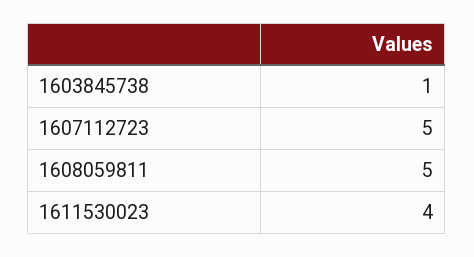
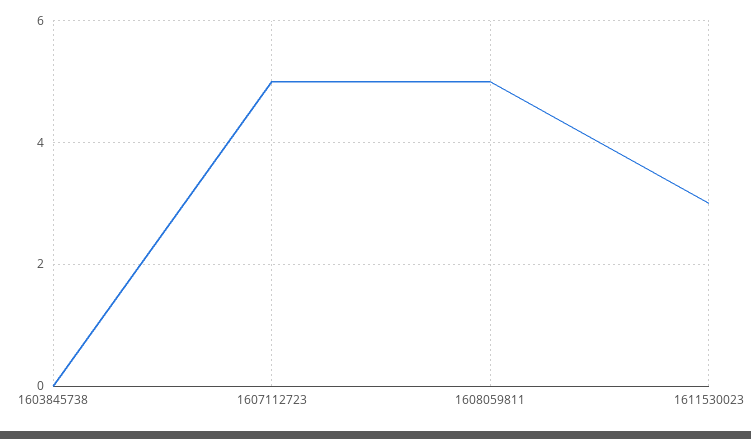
1603845738: 1 -> 0
1611530023: 4 -> 3

